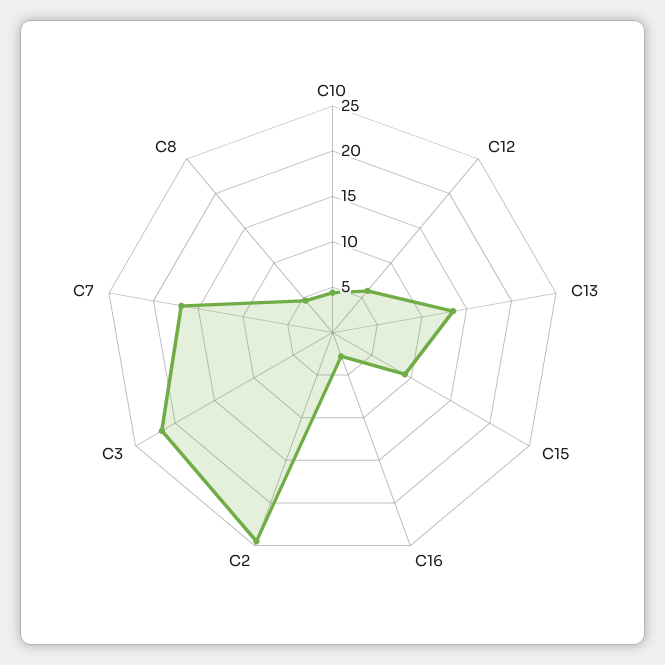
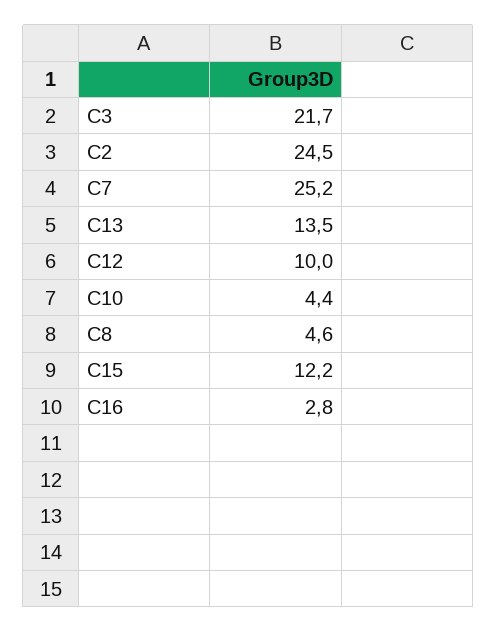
C12: 6 -> 10
C15: 9 -> 12.2
C7: 17 -> 25.2

